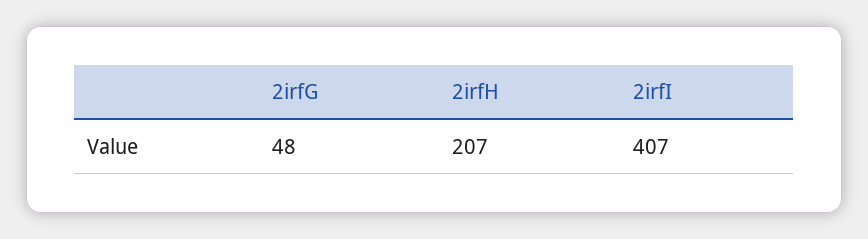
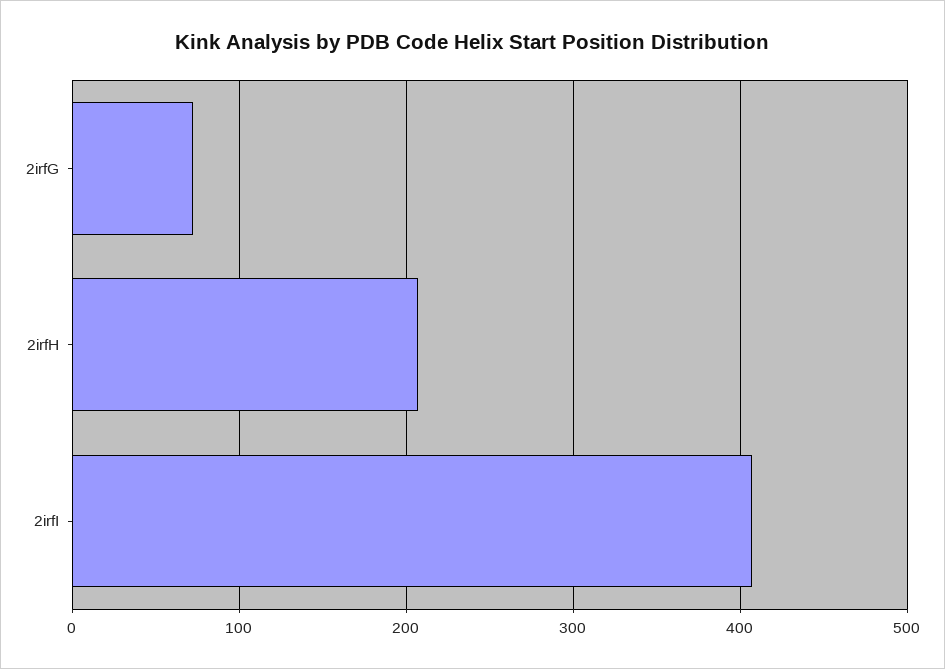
2irfG: 48 -> 70

